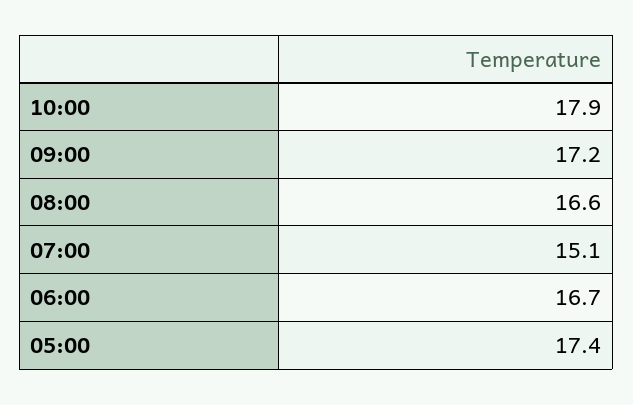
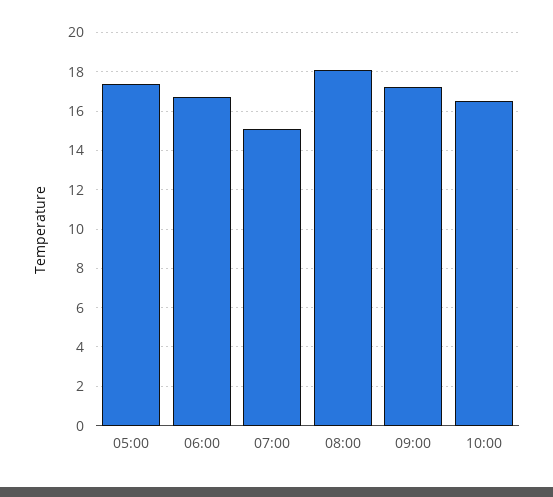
10:00: 17.9 -> 16.5
08:00: 16.6 -> 18

